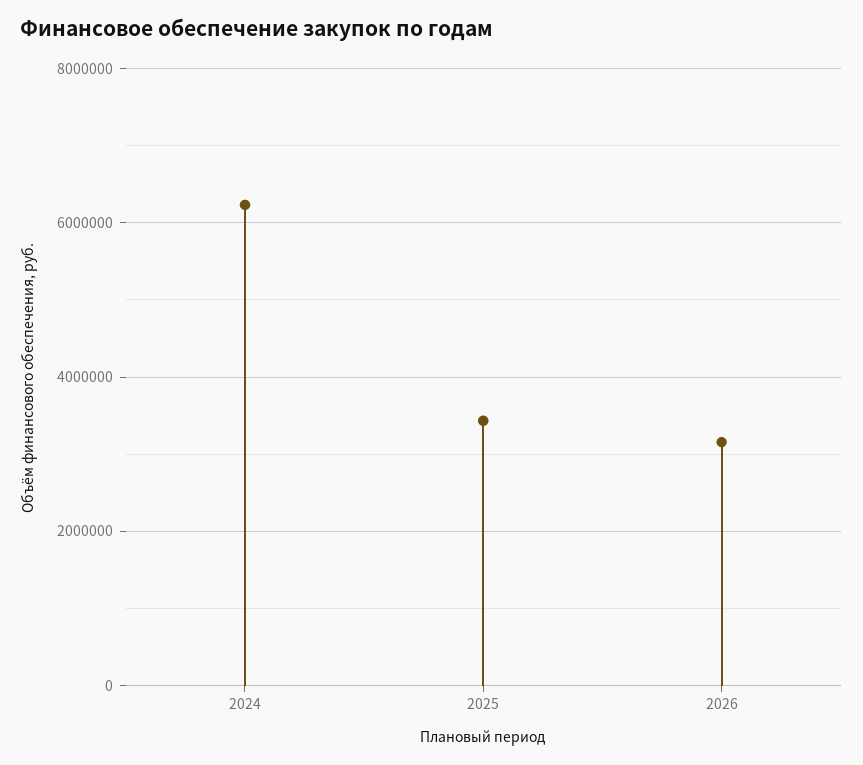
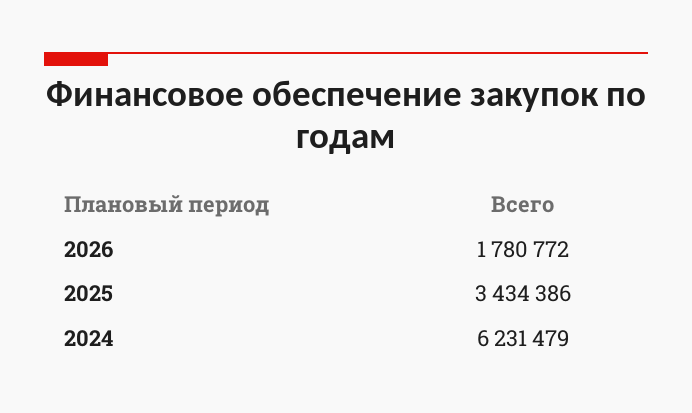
2026: 3200000 -> 1780772

